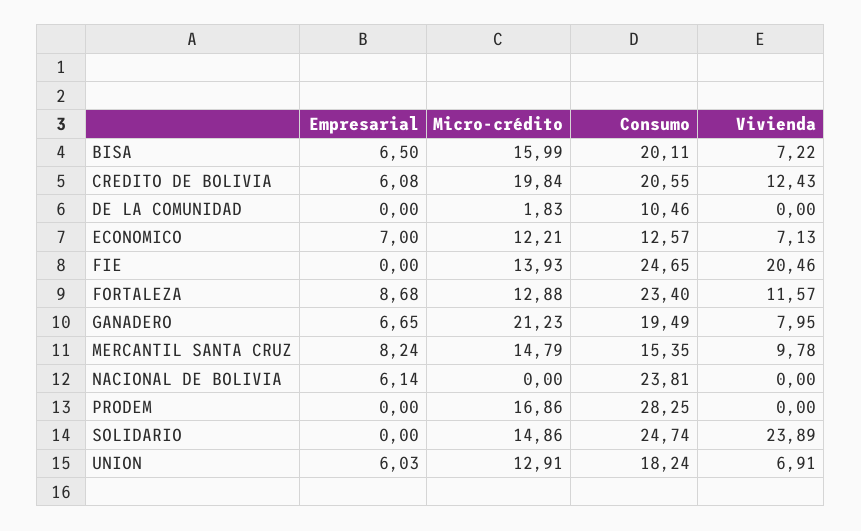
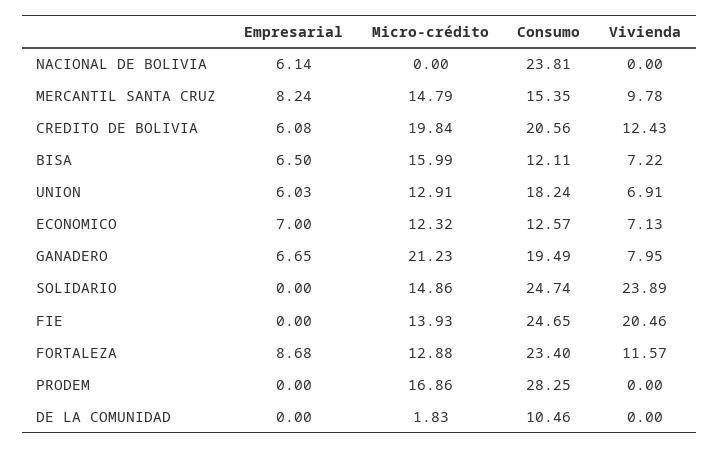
Consumo, BISA: 20.11 -> 12.11
Consumo, CREDITO DE BOLIVIA: 20.55 -> 20.56
Micro-crédito, ECONOMICO: 12.21 -> 12.32

